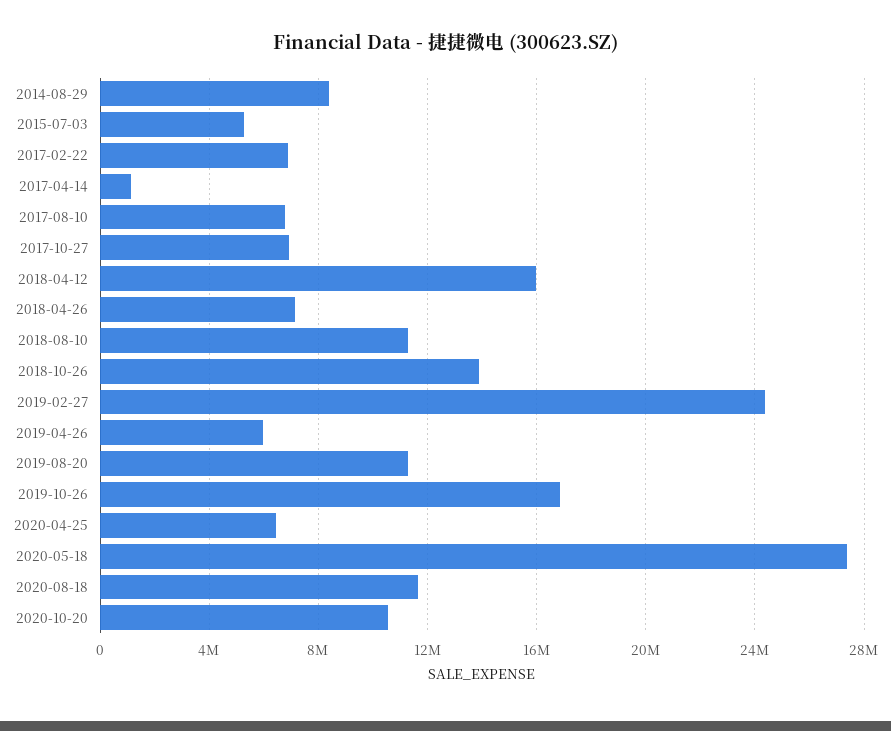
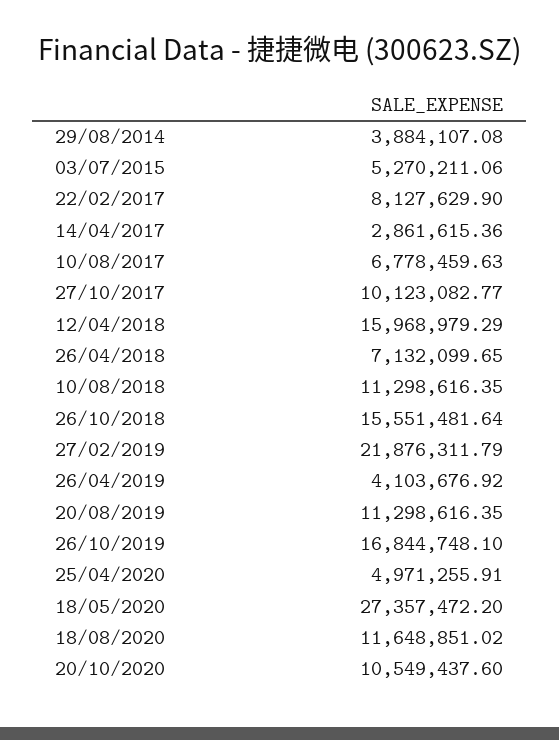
2014-08-29: 8500000 -> 3884107.08
2017-02-22: 7000000 -> 8127629.9
2017-04-14: 1000000 -> 2861615.36
2017-10-27: 7000000 -> 10123082.77
2018-10-26: 14000000 -> 15551481.64
2019-02-27: 24500000 -> 21876311.79
2019-04-26: 6000000 -> 4103676.92
2020-04-25: 6500000 -> 4971255.91

